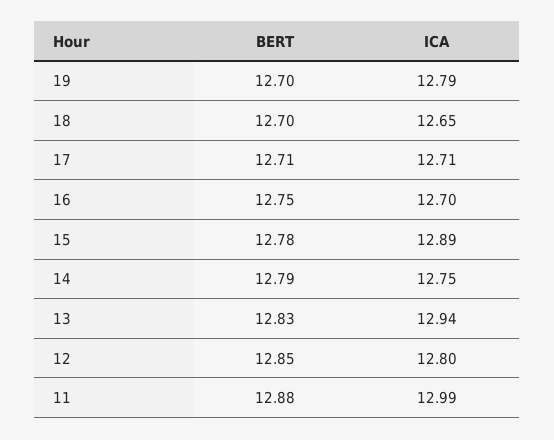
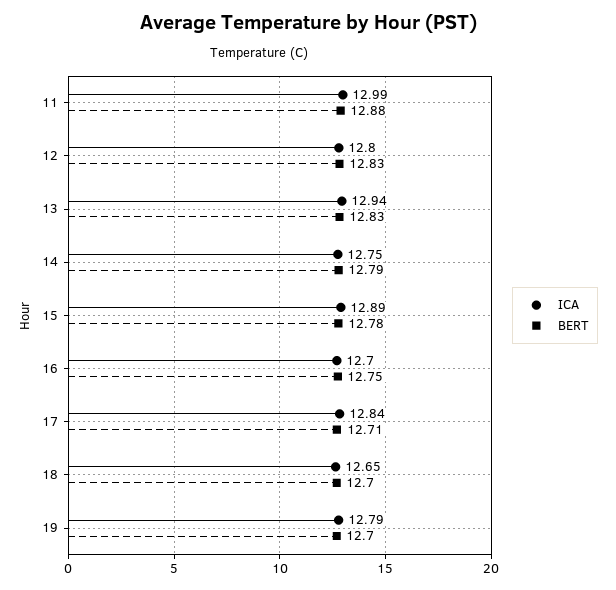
ICA, 17: 12.71 -> 12.84
BERT, 12: 12.85 -> 12.83

